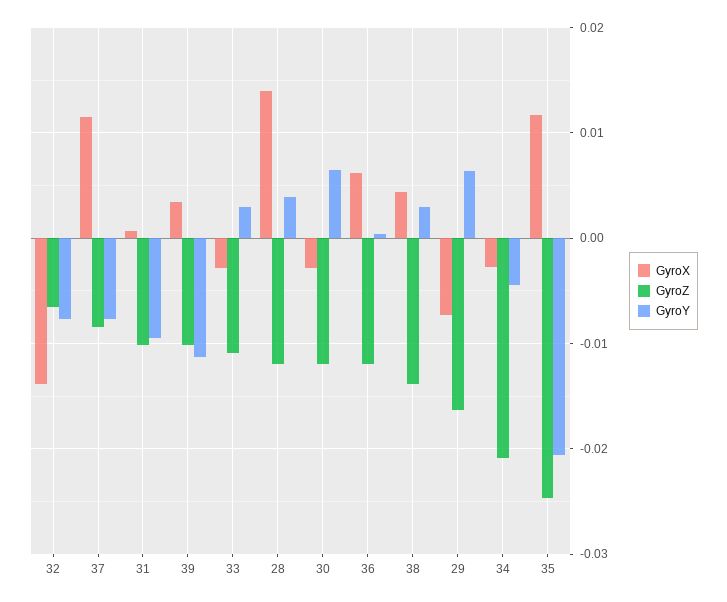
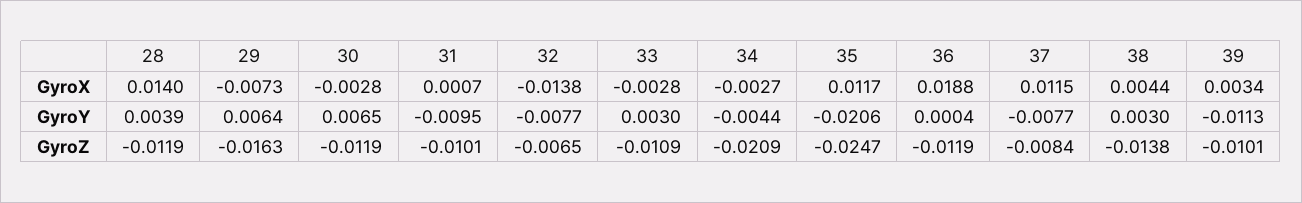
GyroX, 36: 0.006 -> 0.0188

